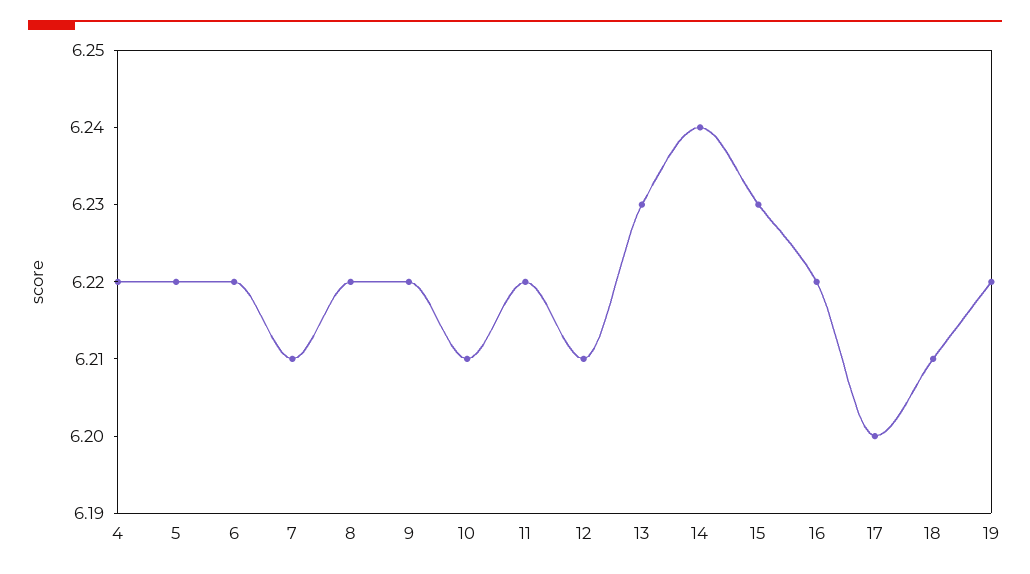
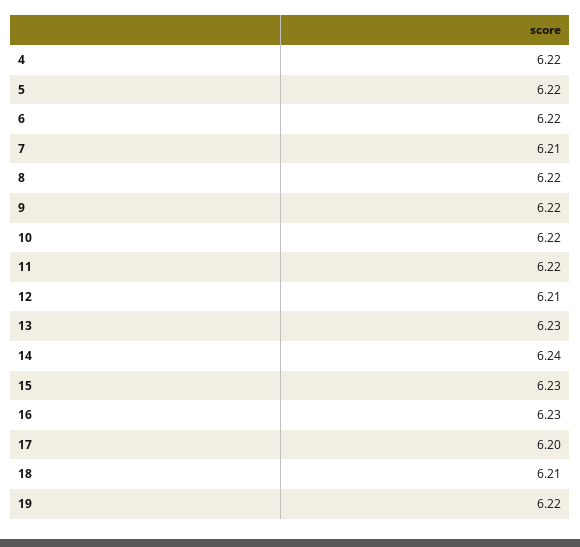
10: 6.21 -> 6.22
16: 6.22 -> 6.23

